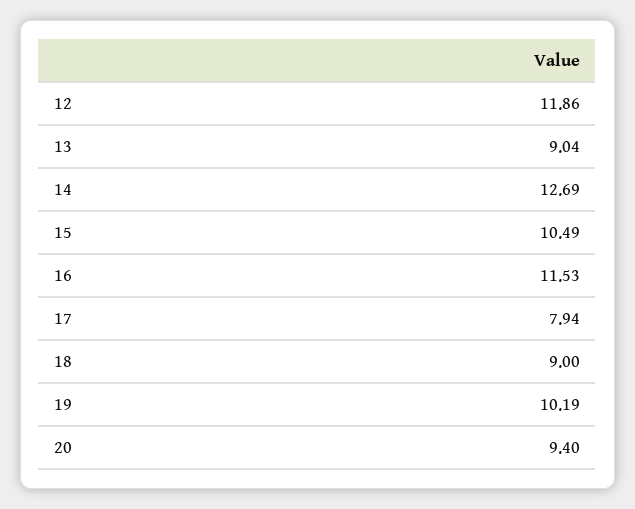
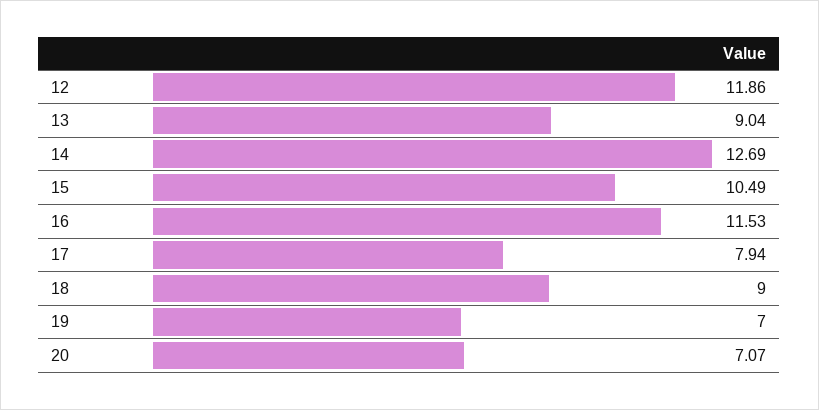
19: 10.19 -> 7
20: 9.4 -> 7.07

